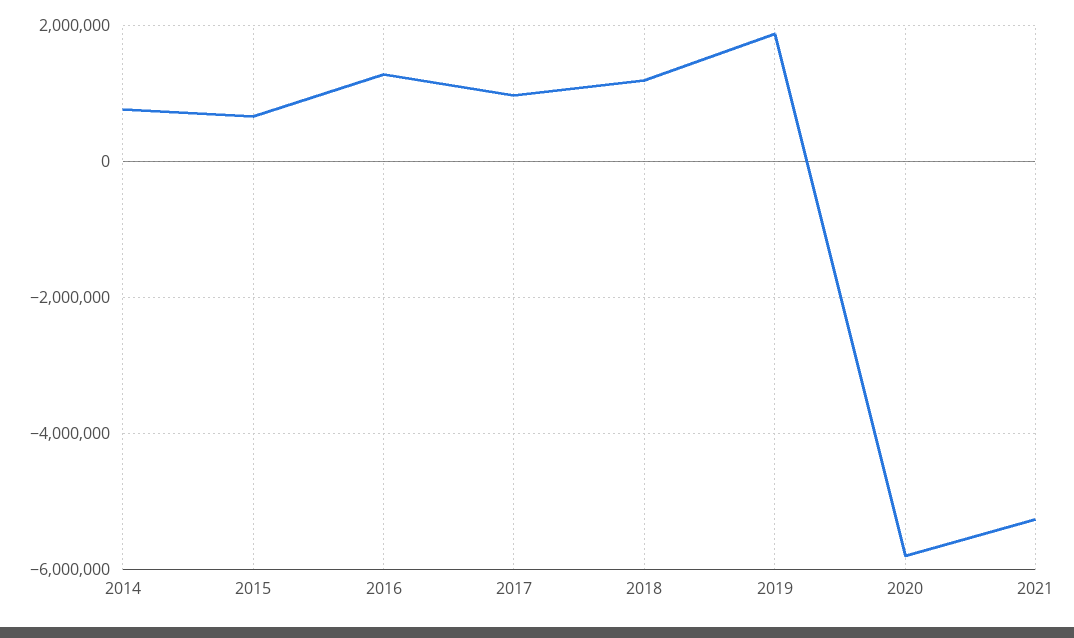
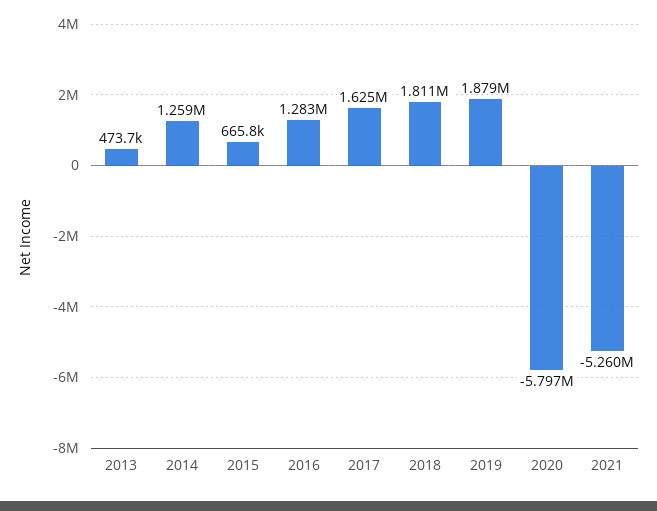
2014: 800000 -> 1259000
2017: 1000000 -> 1625000
2018: 1200000 -> 1811000
2013: none -> 473700

